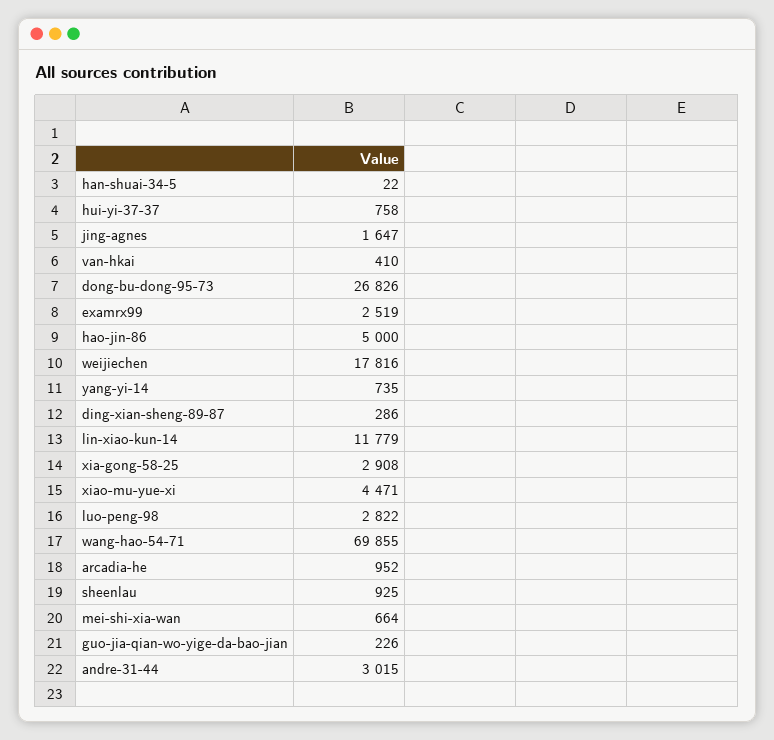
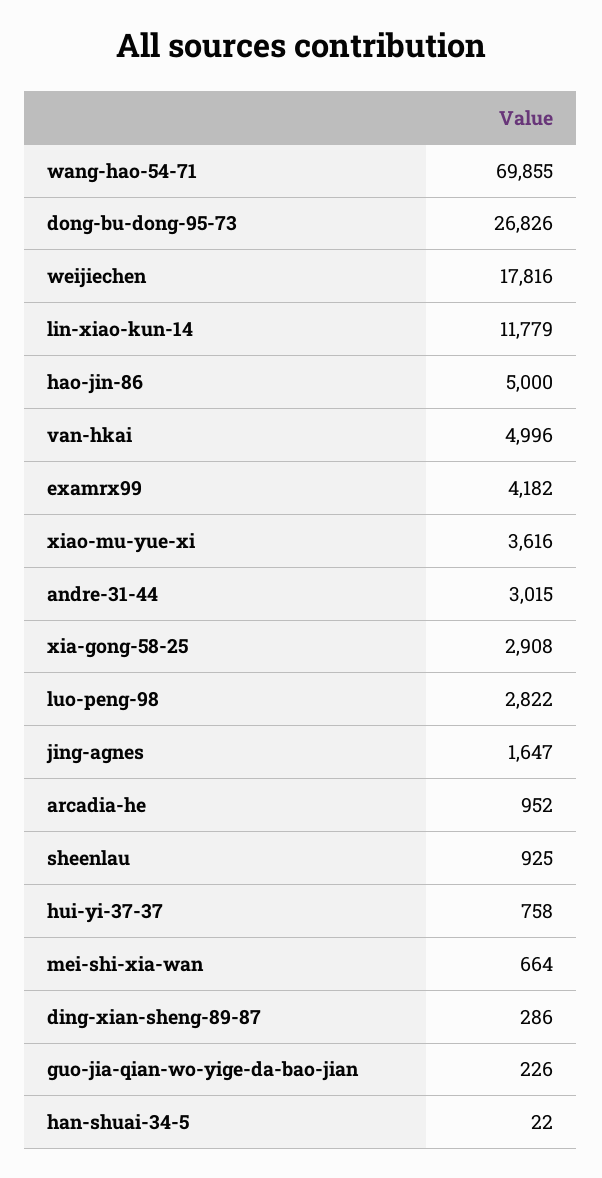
van-hkai: 410 -> 4996
examrx99: 2519 -> 4182
yang-yi-14: 735 -> none
xiao-mu-yue-xi: 4471 -> 3616

